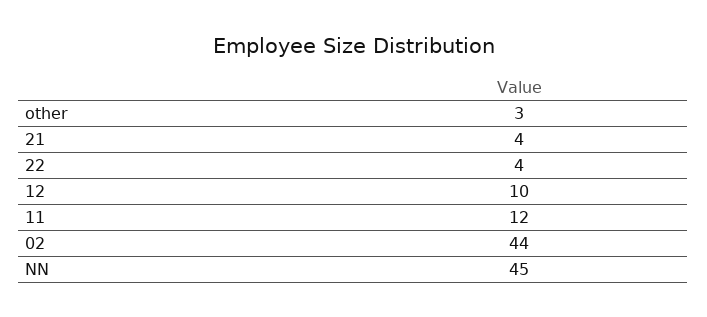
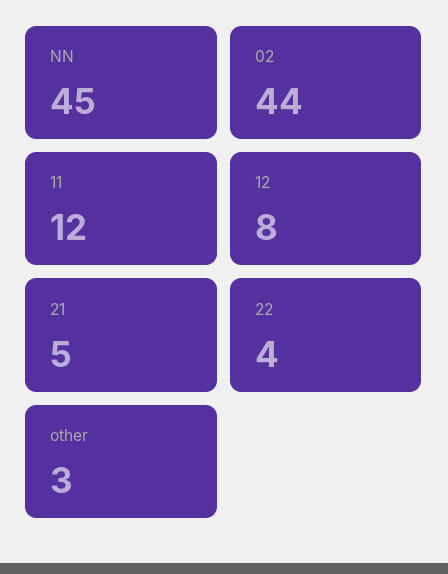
21: 4 -> 5
12: 10 -> 8

